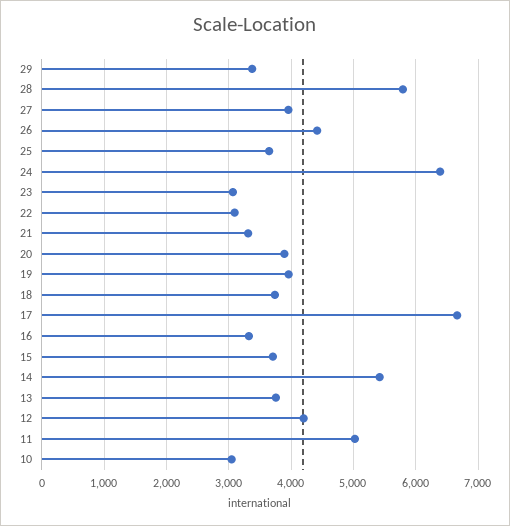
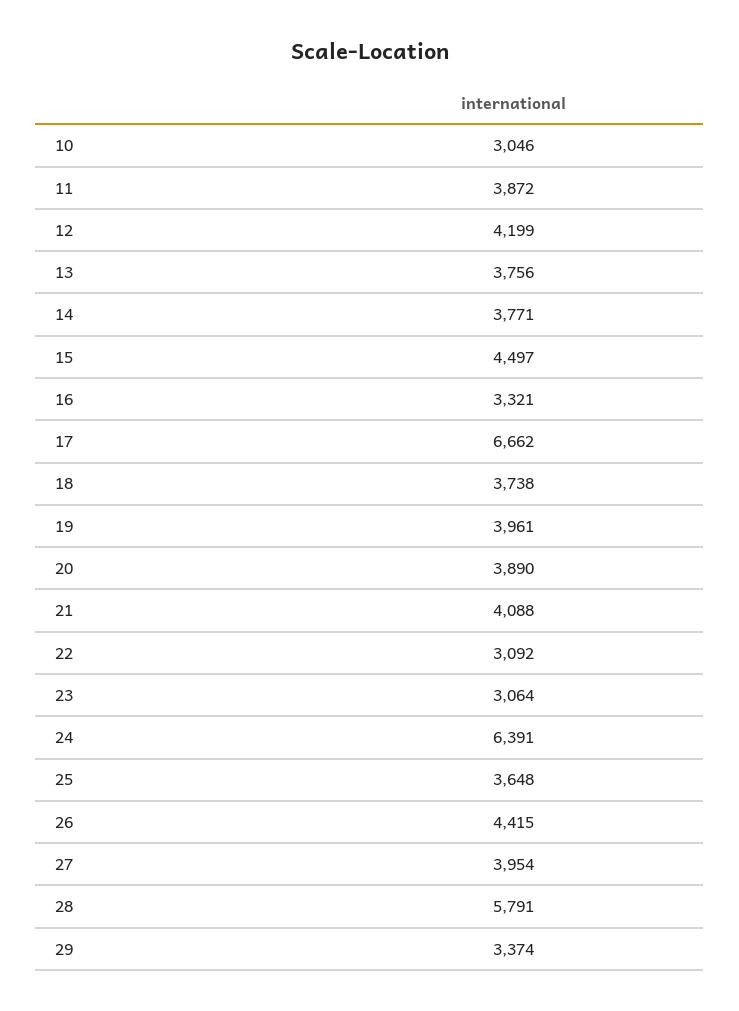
21: 3300 -> 4088
15: 3700 -> 4497
14: 5400 -> 3771
11: 5000 -> 3872

